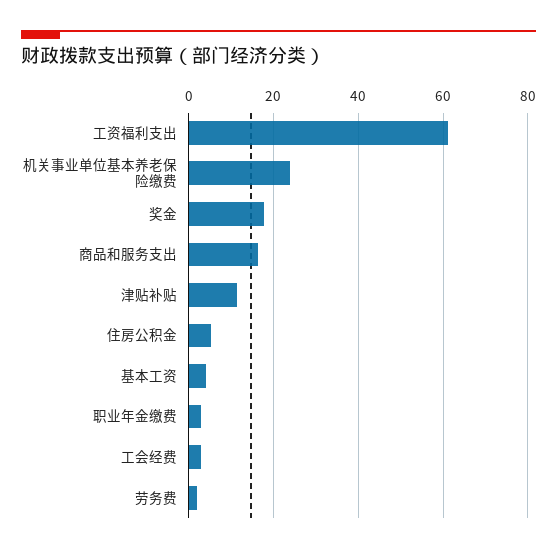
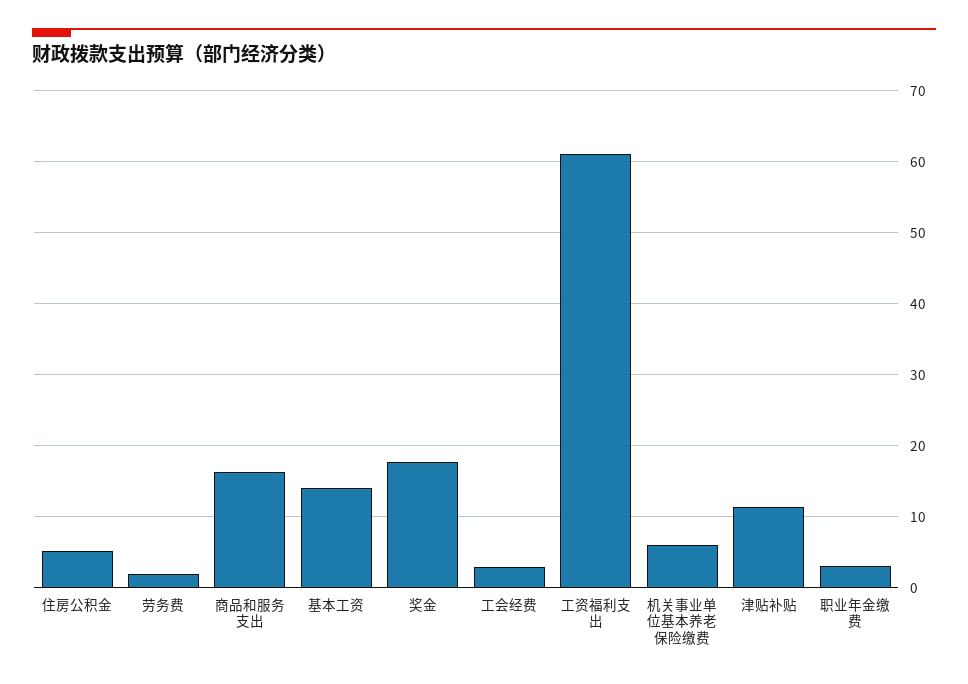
机关事业单位基本养老保险缴费: 24 -> 6
基本工资: 4 -> 14

